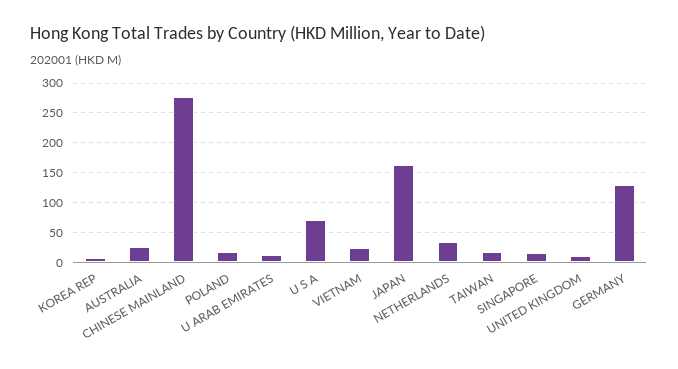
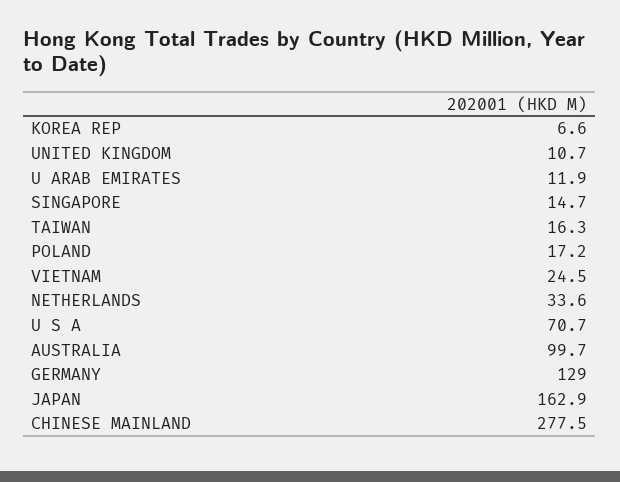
AUSTRALIA: 25 -> 99.7

